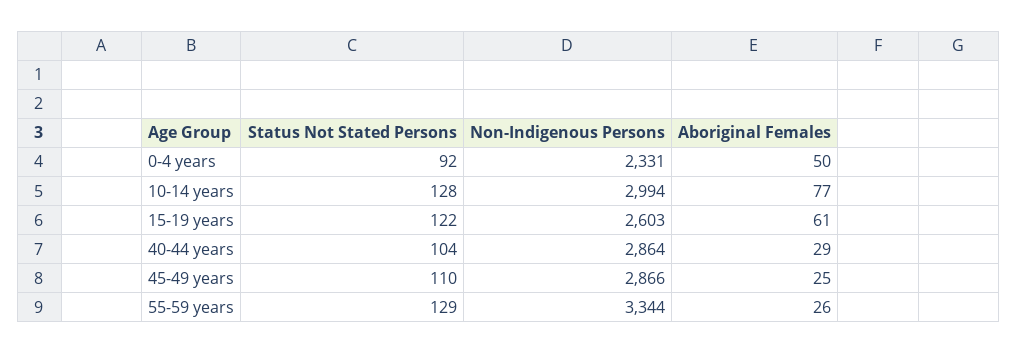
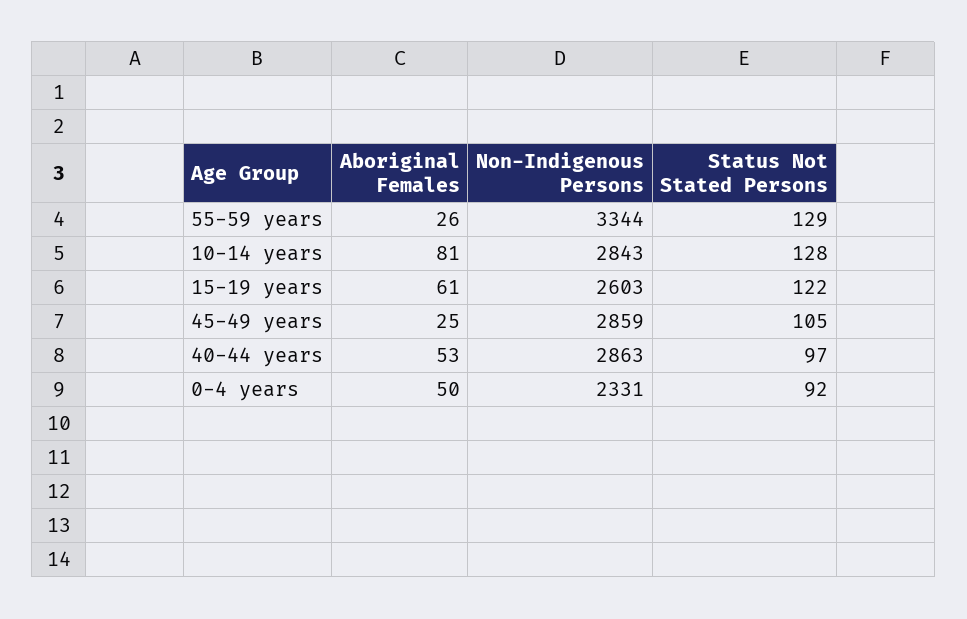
Non-Indigenous Persons, 10-14 years: 2994 -> 2843
Aboriginal Females, 10-14 years: 77 -> 81
Status Not Stated Persons, 40-44 years: 104 -> 97
Non-Indigenous Persons, 40-44 years: 2864 -> 2863
Aboriginal Females, 40-44 years: 29 -> 53
Status Not Stated Persons, 45-49 years: 110 -> 105
Non-Indigenous Persons, 45-49 years: 2866 -> 2859

